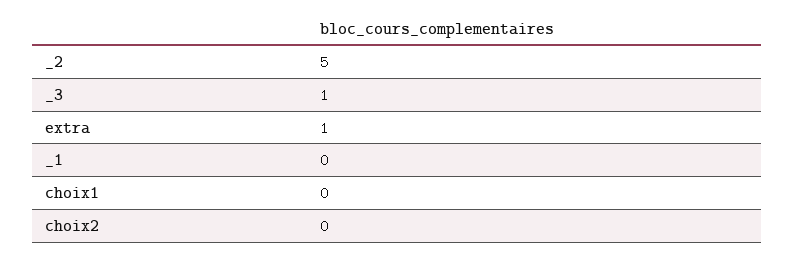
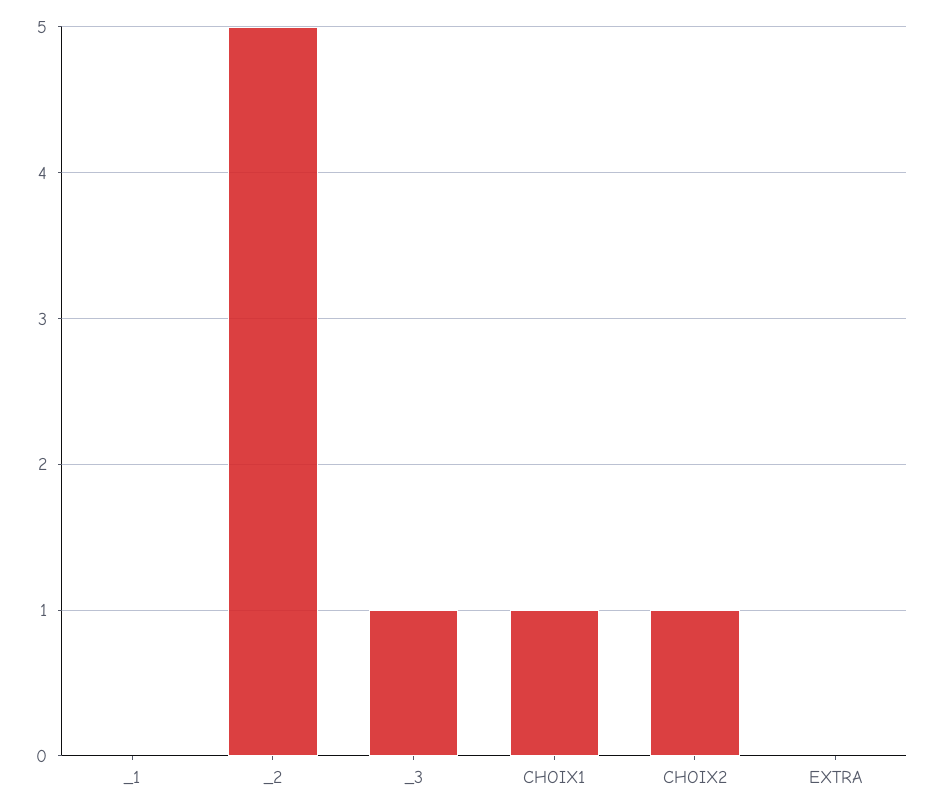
extra: 1 -> 0
choix1: 0 -> 1
choix2: 0 -> 1

